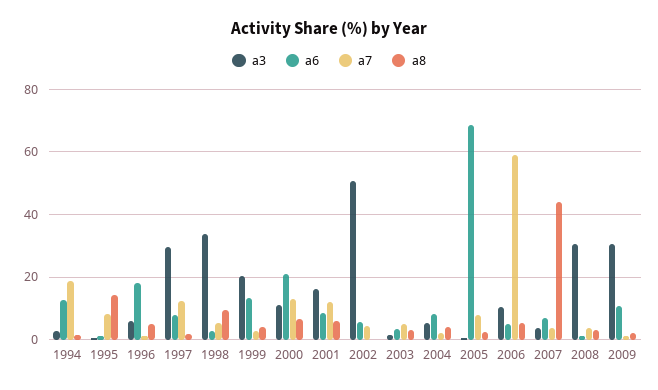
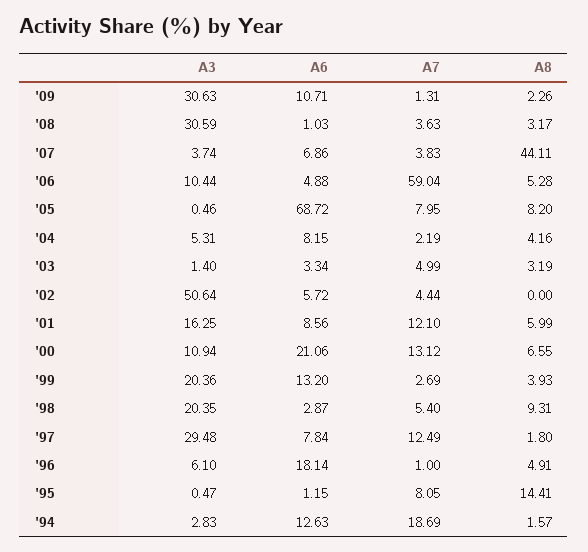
a3, 1998: 34 -> 20.35
a8, 2005: 2 -> 8.2

